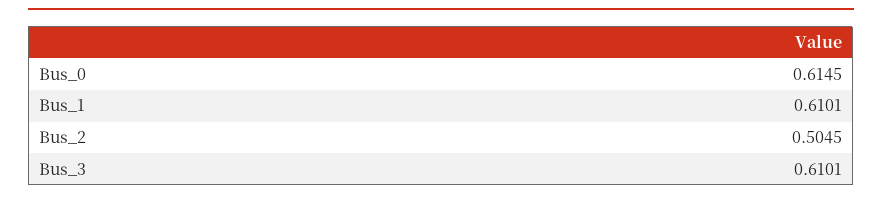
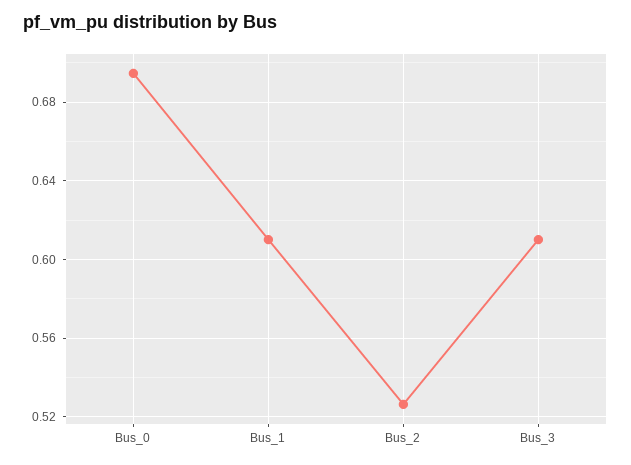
Bus_0: 0.6145 -> 0.695
Bus_2: 0.5045 -> 0.525

